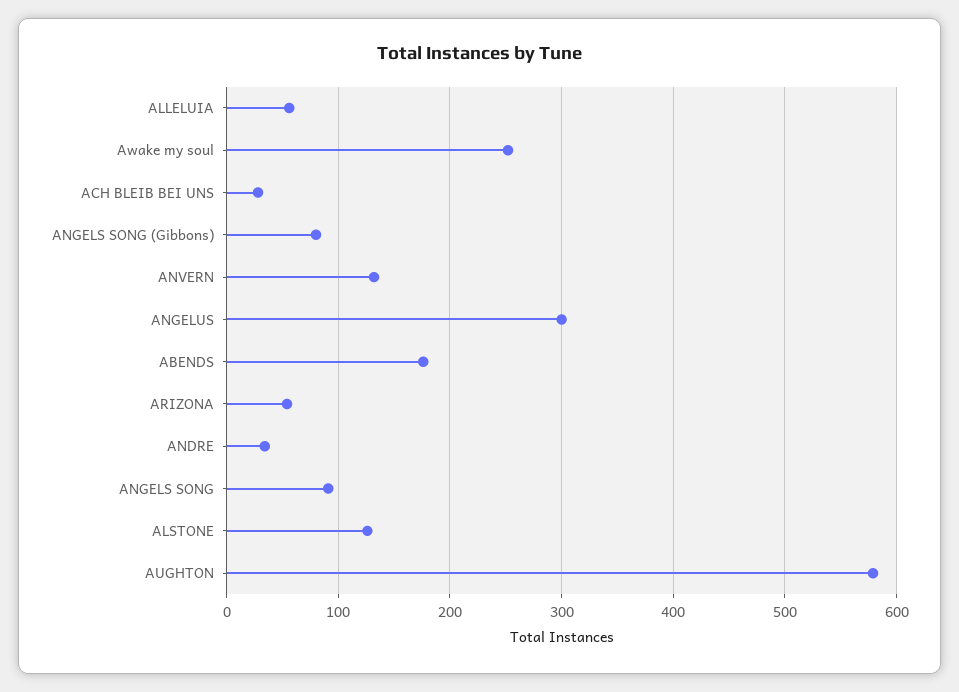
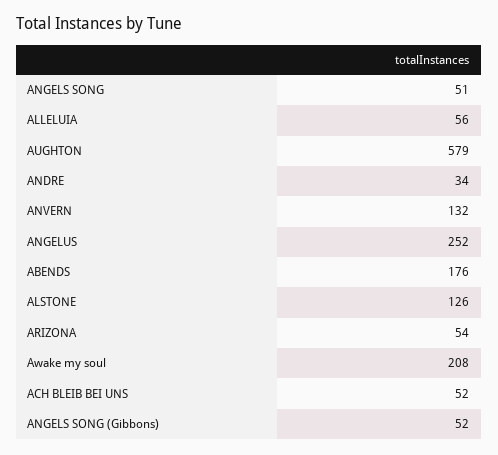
Awake my soul: 250 -> 208
ACH BLEIB BEI UNS: 30 -> 52
ANGELS SONG (Gibbons): 80 -> 52
ANGELUS: 300 -> 252
ANGELS SONG: 90 -> 51

